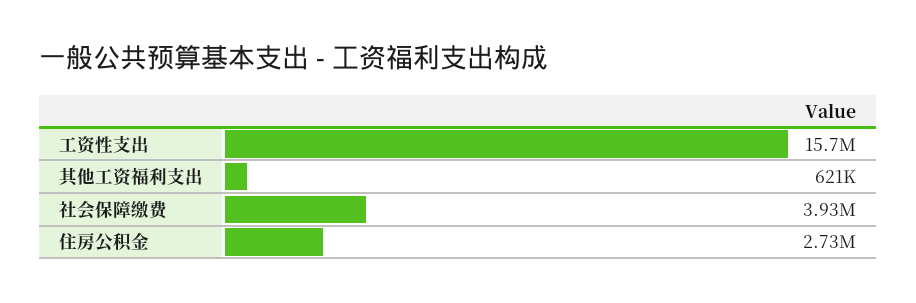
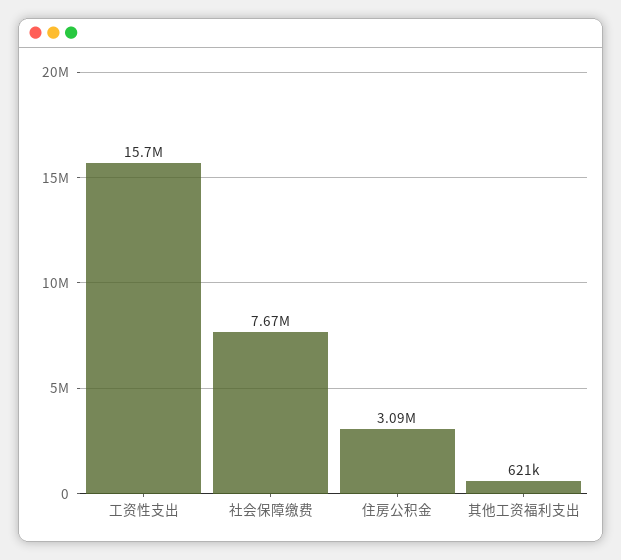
社会保障缴费: 3930000 -> 7670000
住房公积金: 2730000 -> 3090000

